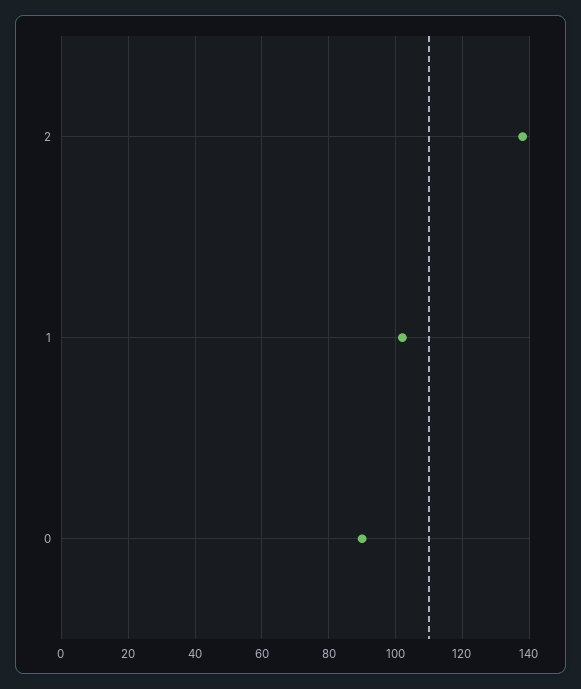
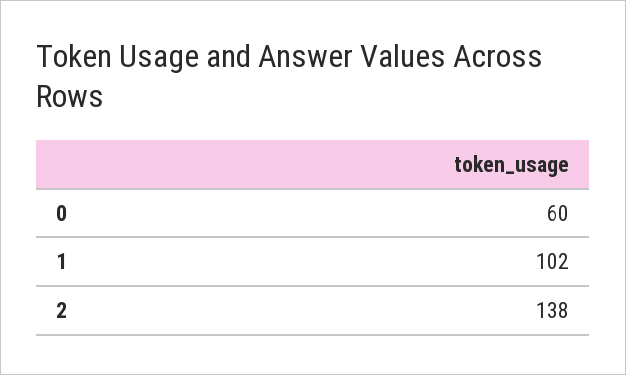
0: 90 -> 60

